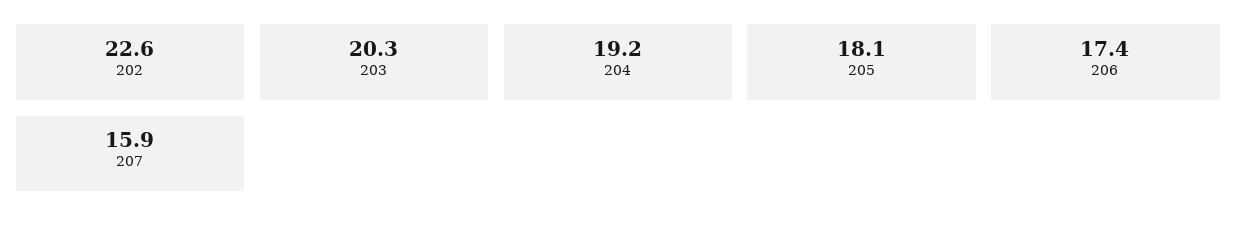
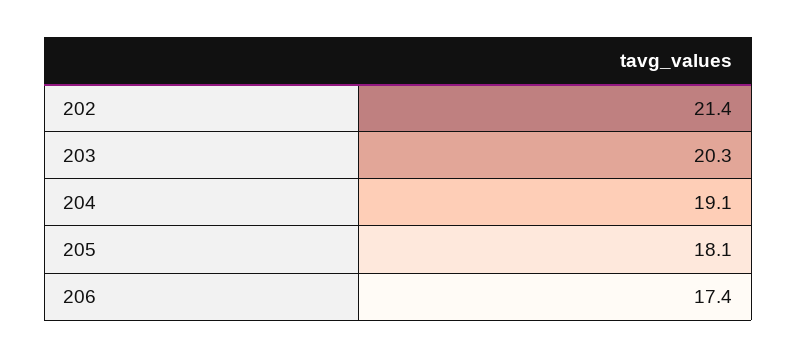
202: 22.6 -> 21.4
204: 19.2 -> 19.1
207: 15.9 -> none

